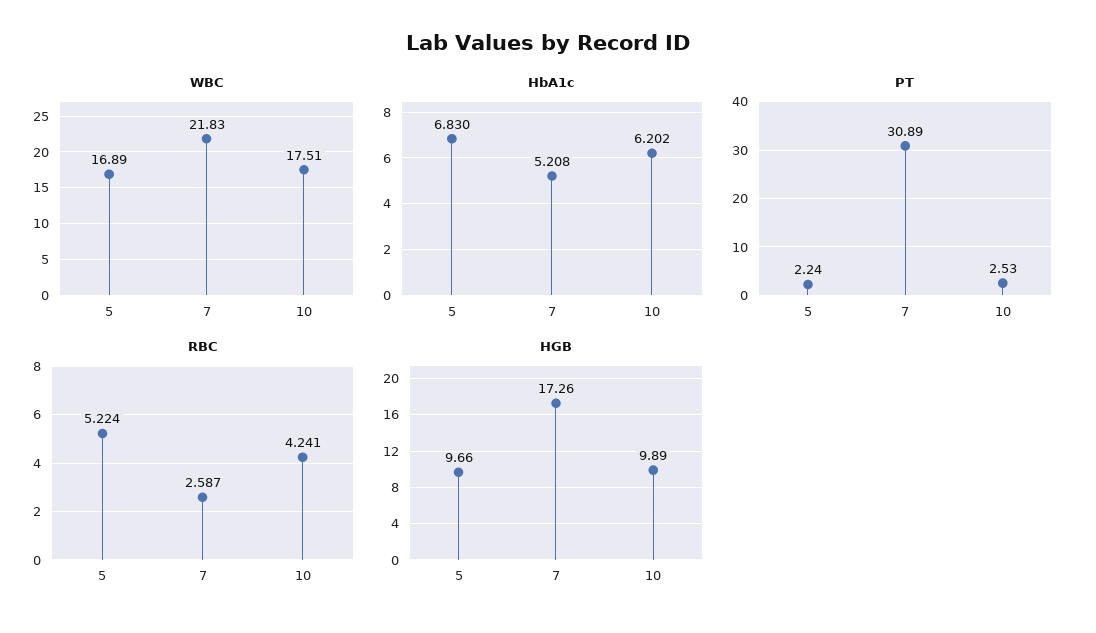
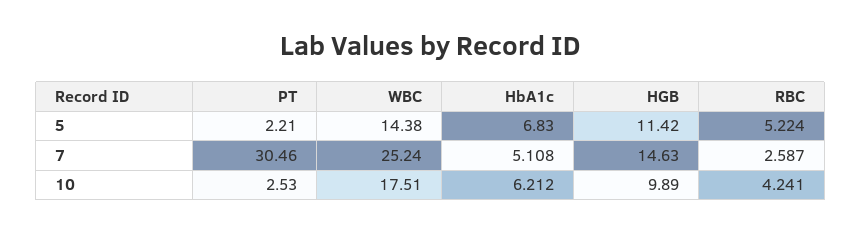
WBC, 5: 16.89 -> 14.38
WBC, 7: 21.83 -> 25.24
HbA1c, 7: 5.208 -> 5.108
HbA1c, 10: 6.202 -> 6.212
PT, 5: 2.24 -> 2.21
PT, 7: 30.89 -> 30.46
HGB, 5: 9.66 -> 11.42
HGB, 7: 17.26 -> 14.63

